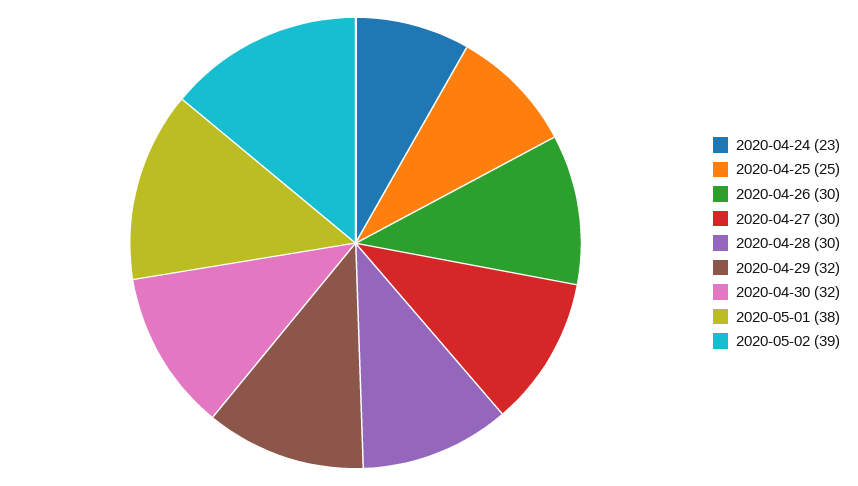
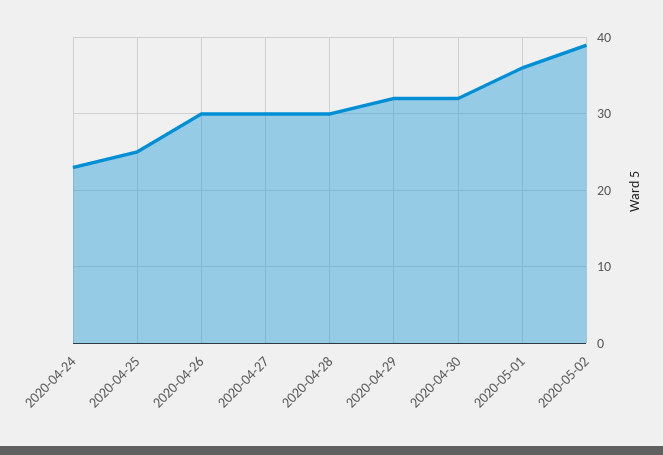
2020-05-01: 38 -> 36

